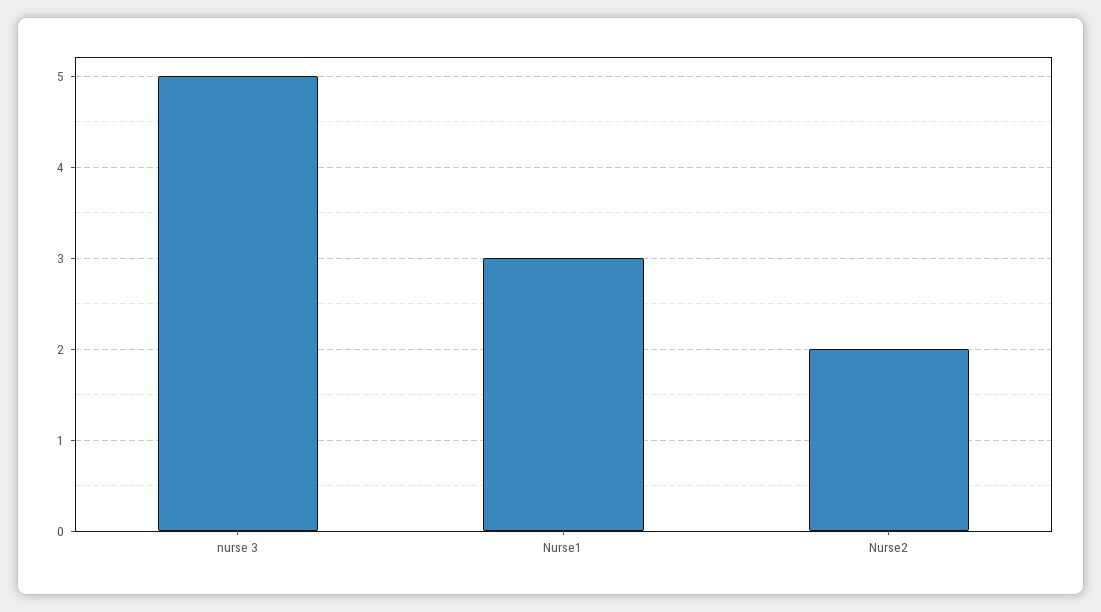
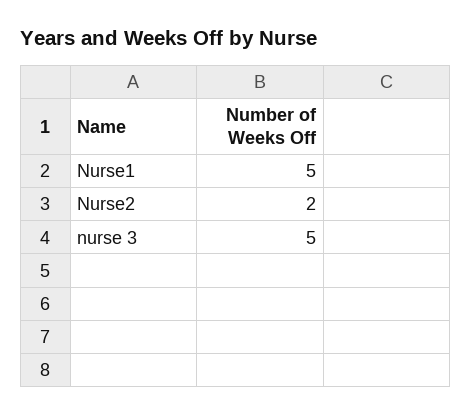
Nurse1: 3 -> 5

